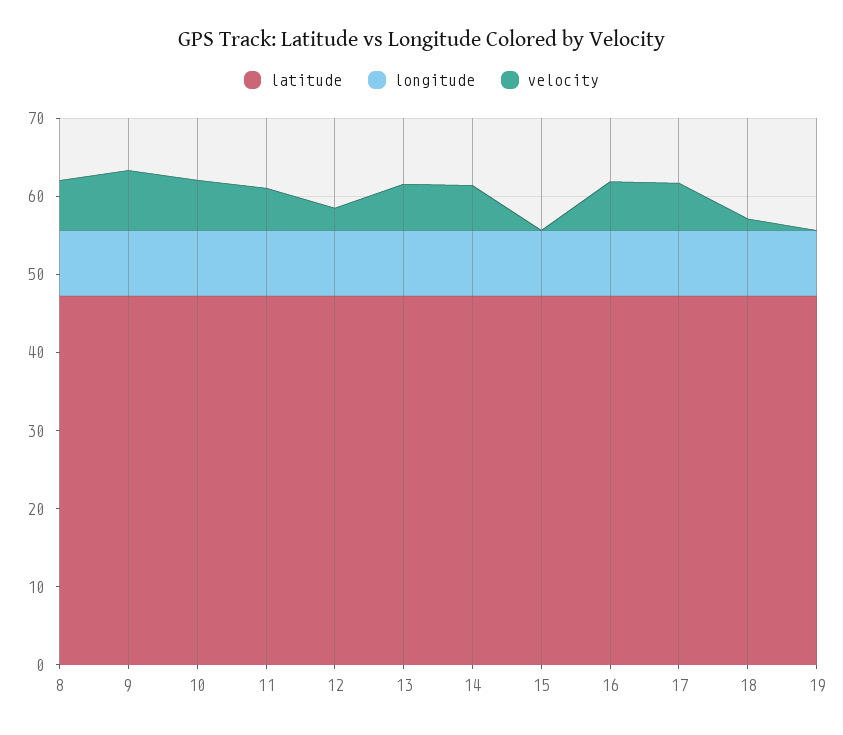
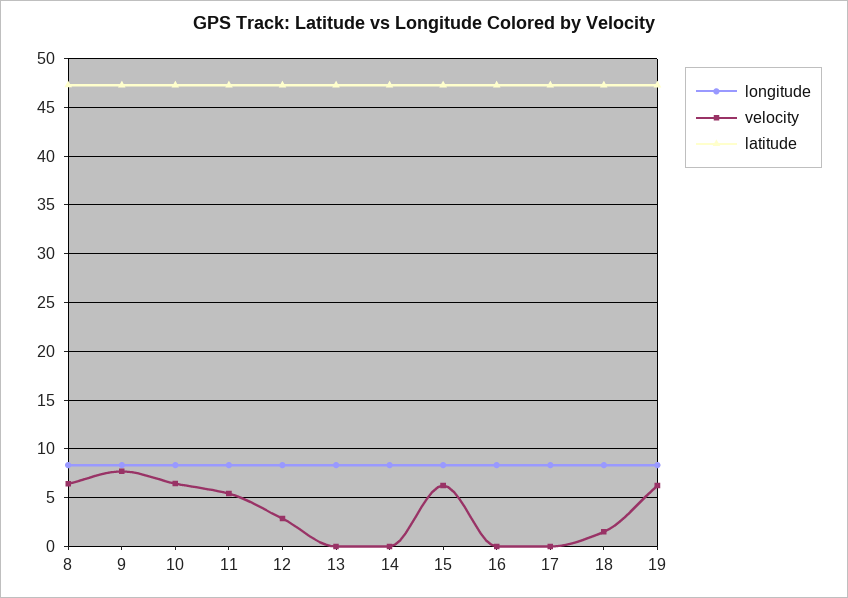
velocity, 13: 6 -> 0
velocity, 14: 6 -> 0
velocity, 15: 0 -> 6
velocity, 16: 6 -> 0
velocity, 17: 6 -> 0
velocity, 19: 0 -> 6

